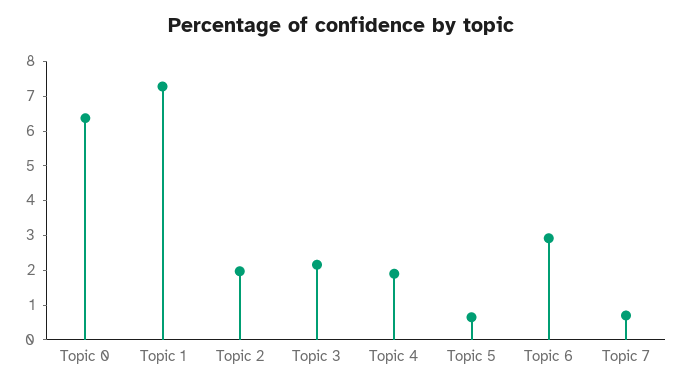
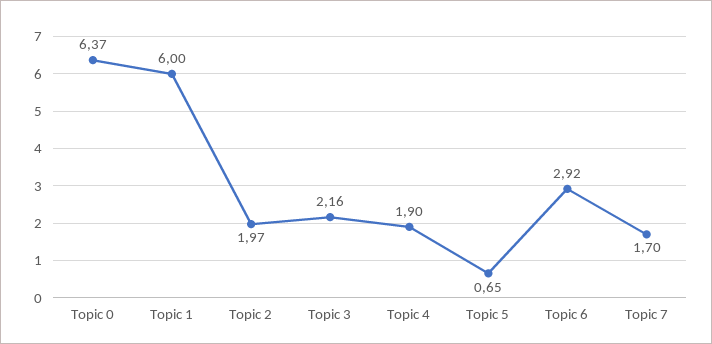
Topic 1: 7.25 -> 6
Topic 7: 0.75 -> 1.7

